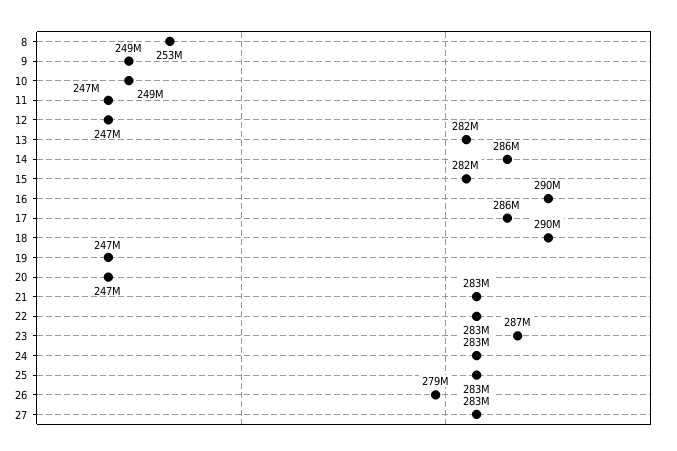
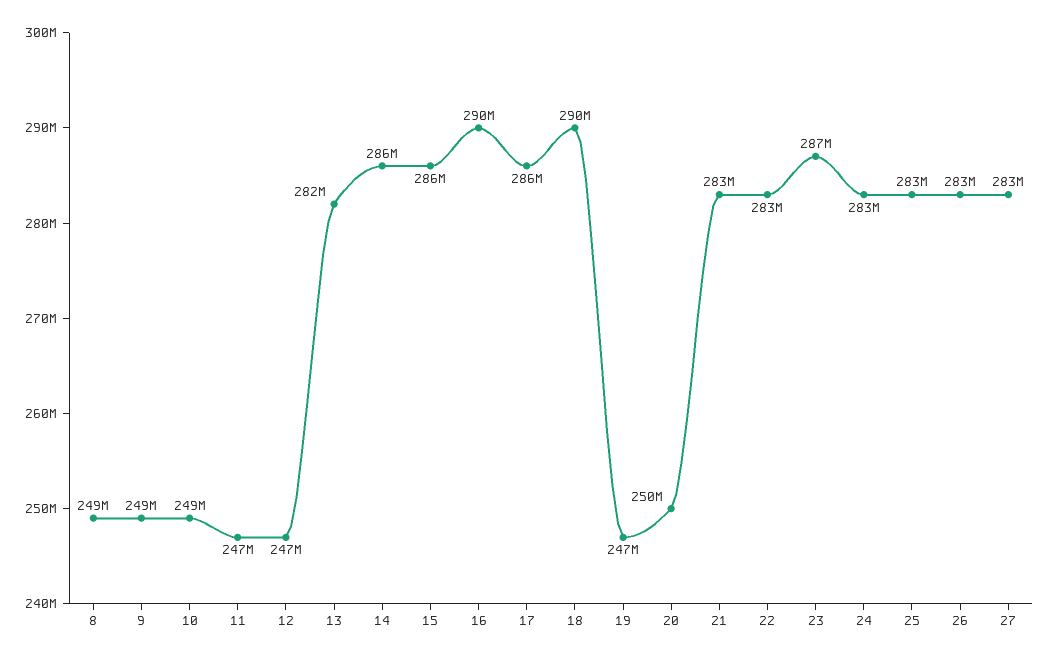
8: 253000000 -> 249000000
15: 282000000 -> 286000000
20: 247000000 -> 250000000
26: 279000000 -> 283000000

